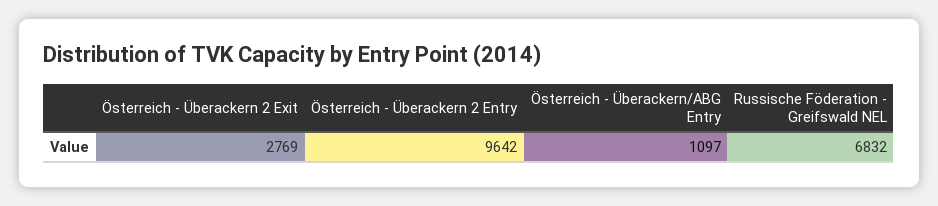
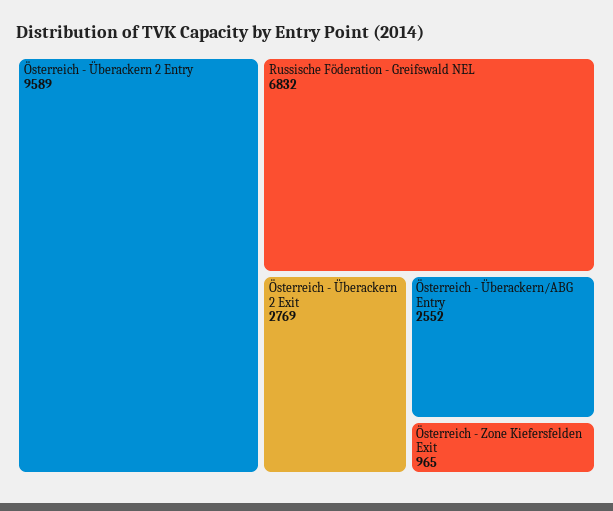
Österreich - Überackern 2 Entry: 9642 -> 9589
Österreich - Überackern/ABG Entry: 1097 -> 2552
Österreich - Zone Kiefersfelden Exit: none -> 965

